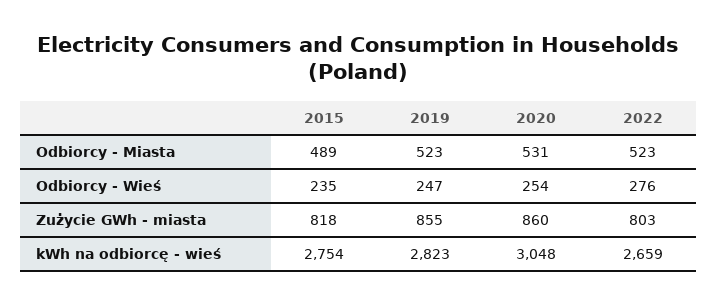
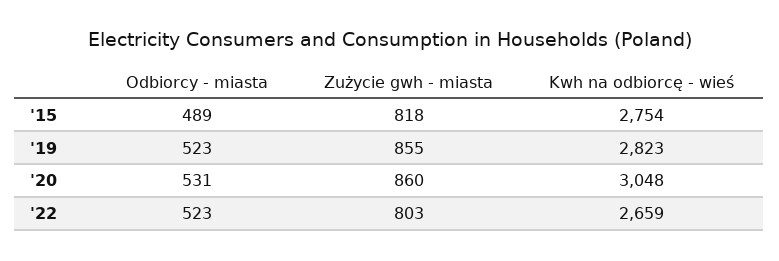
2015, Odbiorcy - Wieś: 235 -> none
2019, Odbiorcy - Wieś: 247 -> none
2020, Odbiorcy - Wieś: 254 -> none
2022, Odbiorcy - Wieś: 276 -> none

